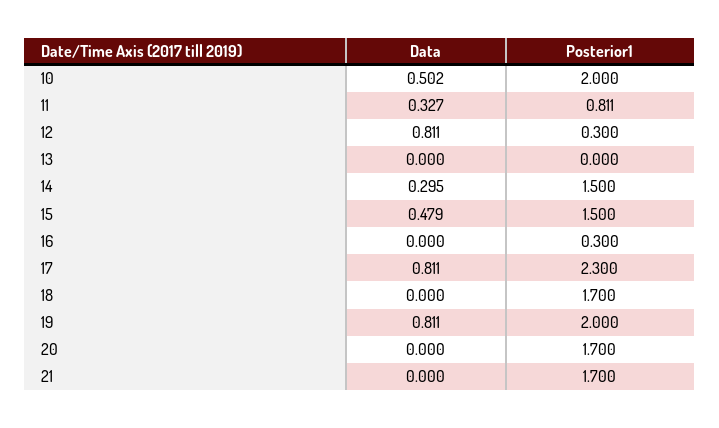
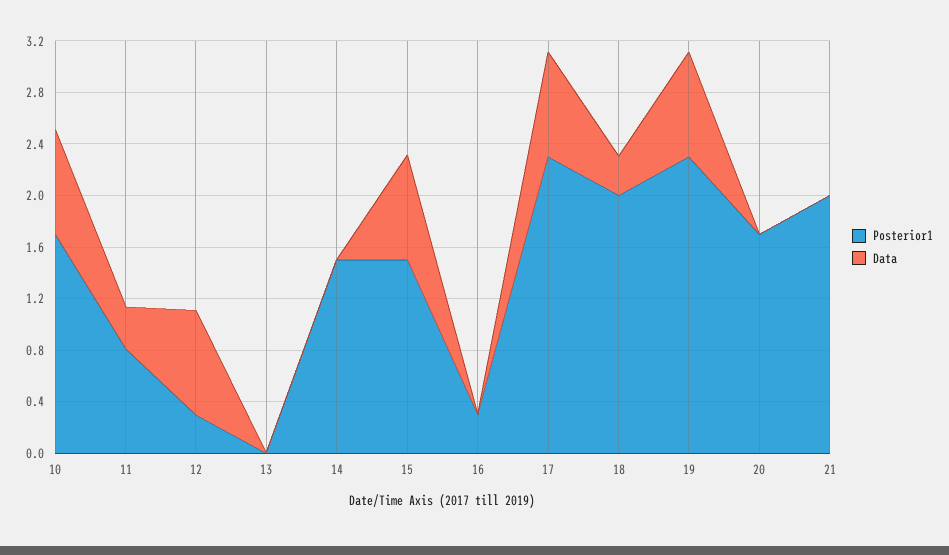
Data, 10: 0.502 -> 0.8
Posterior1, 10: 2 -> 1.7
Data, 14: 0.295 -> 0
Data, 15: 0.479 -> 0.8
Data, 18: 0 -> 0.3
Posterior1, 18: 1.7 -> 2
Posterior1, 19: 2 -> 2.3
Posterior1, 21: 1.7 -> 2

